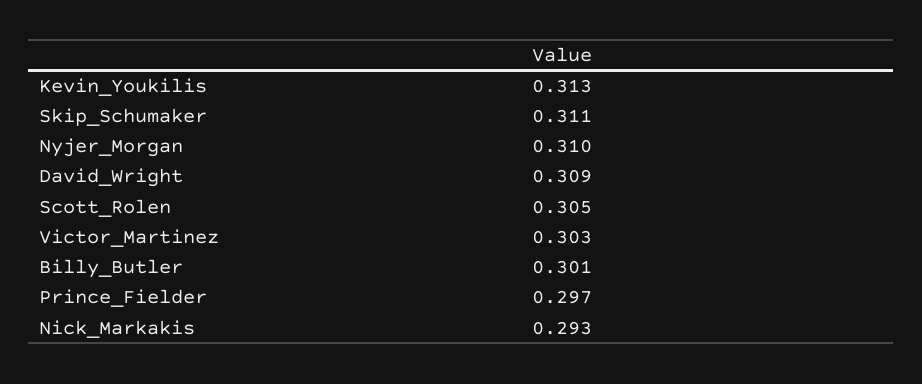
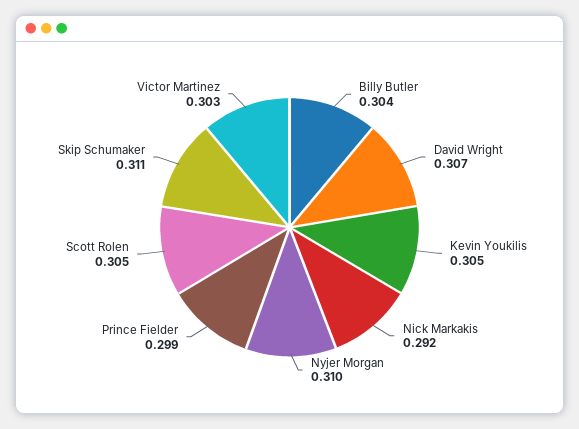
Kevin_Youkilis: 0.313 -> 0.305
David_Wright: 0.309 -> 0.307
Billy_Butler: 0.301 -> 0.304
Prince_Fielder: 0.297 -> 0.299
Nick_Markakis: 0.293 -> 0.292

